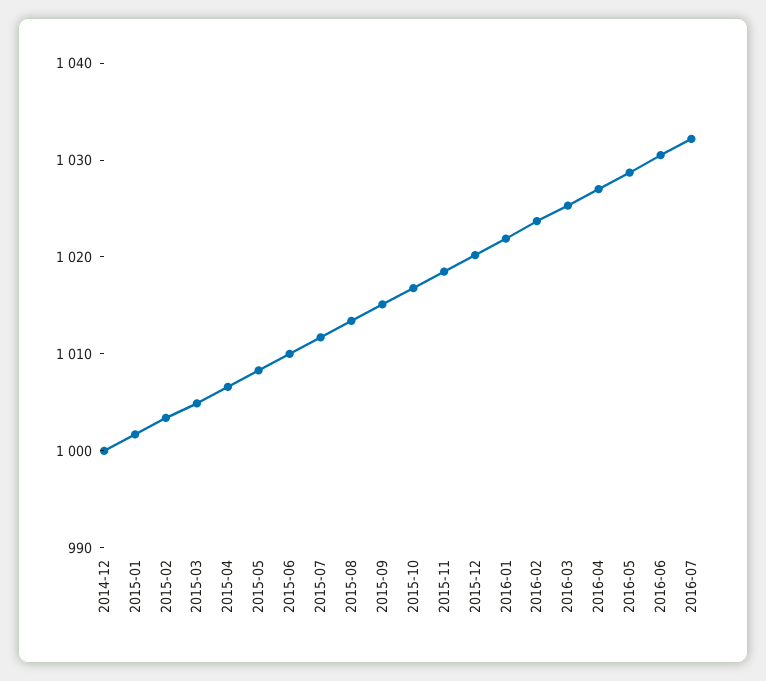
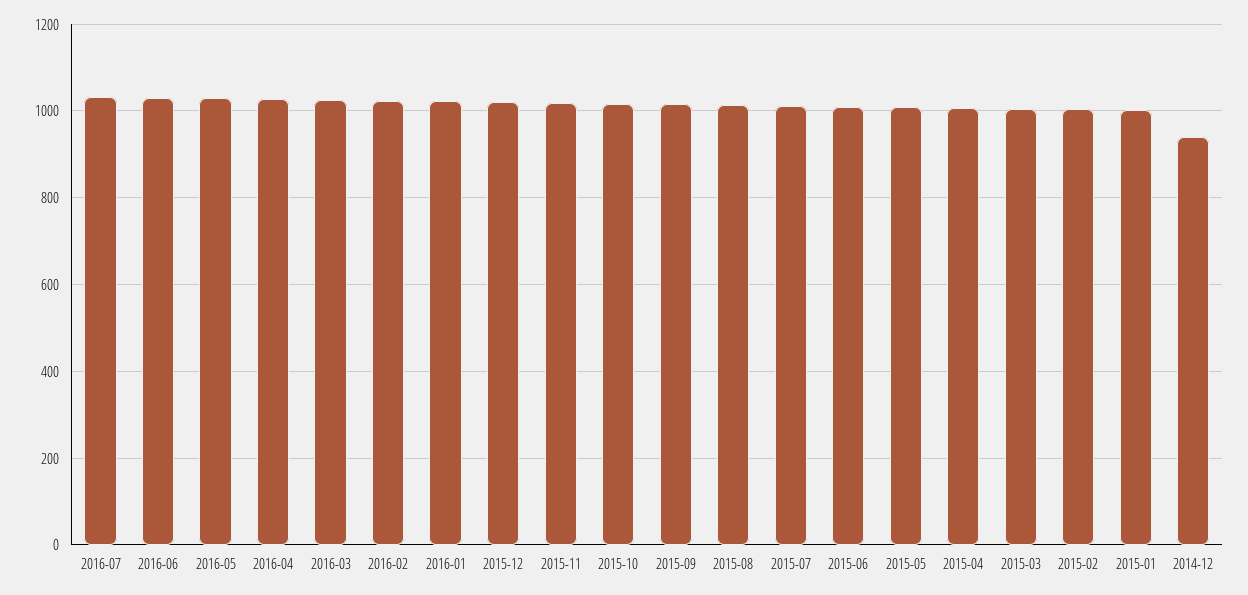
2014-12: 1000 -> 940

